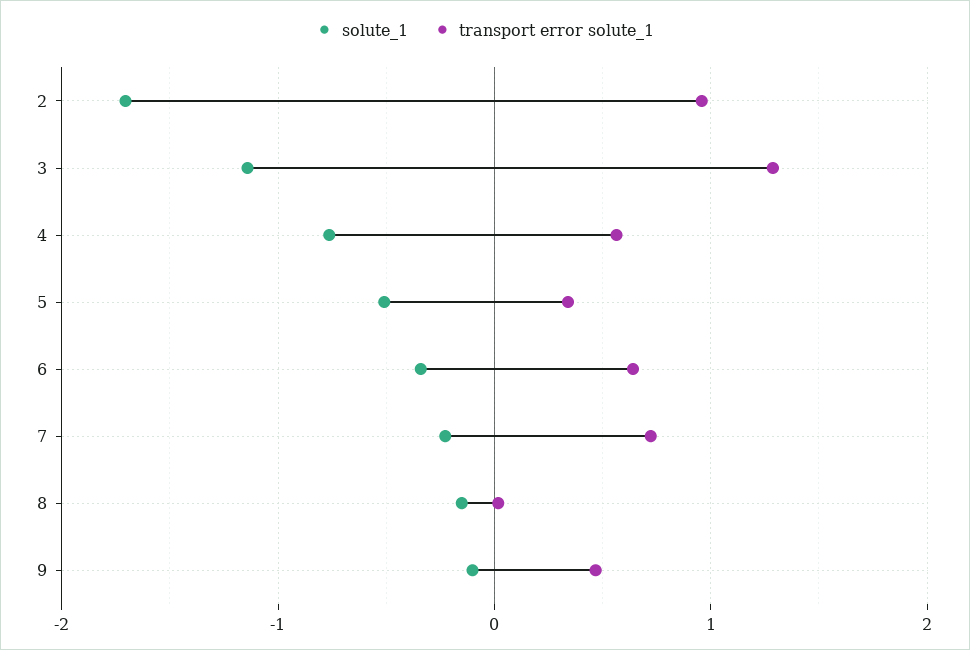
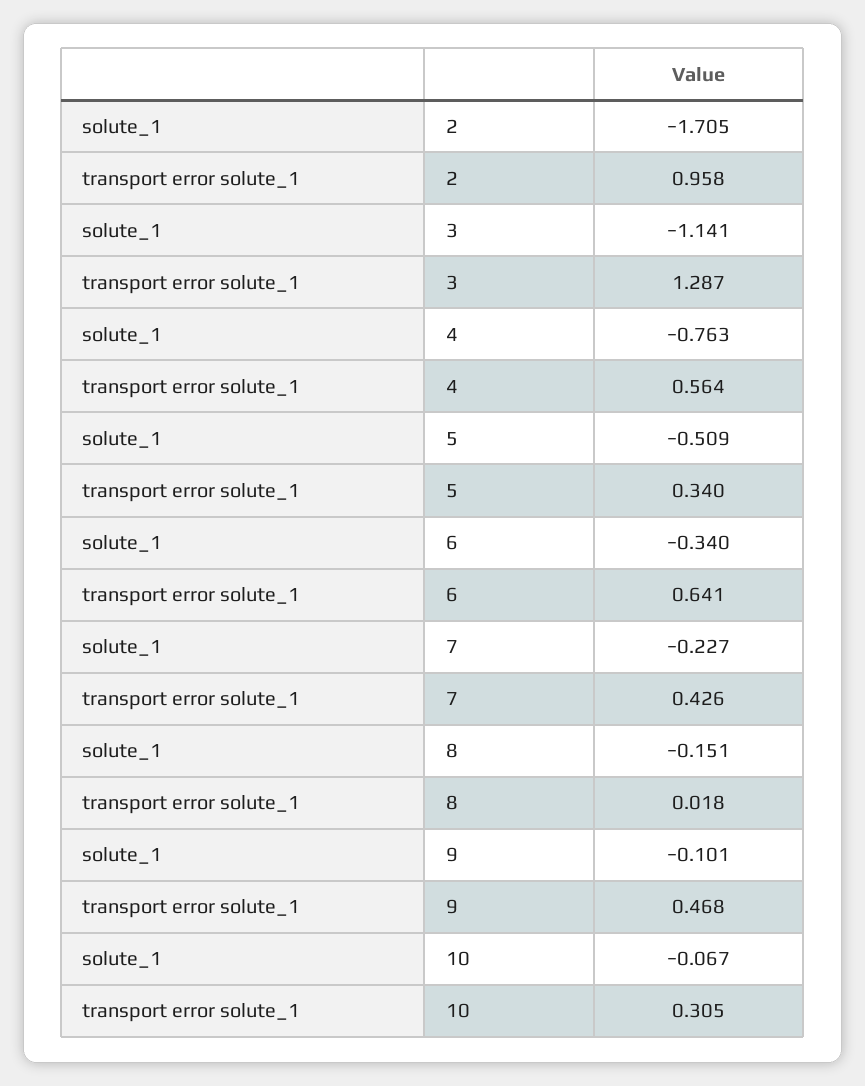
transport error solute_1, 7: 0.7 -> 0.426
solute_1, 10: none -> -0.067
transport error solute_1, 10: none -> 0.305

